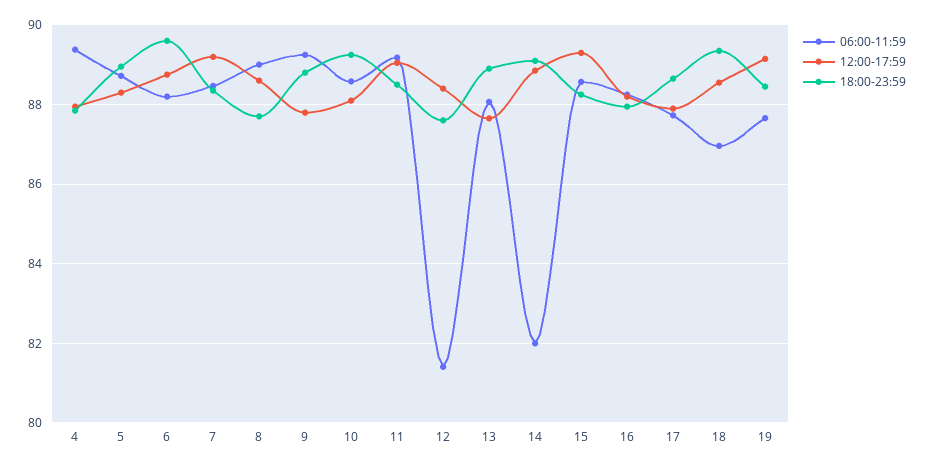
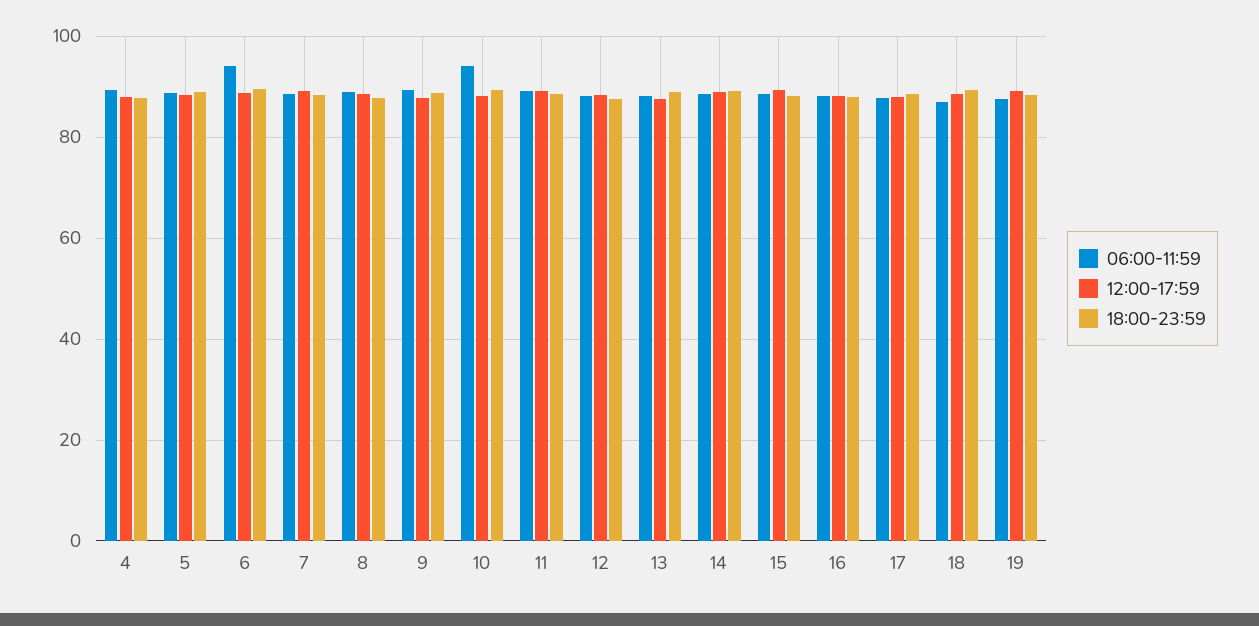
06:00-11:59, 6: 88.2 -> 94
06:00-11:59, 10: 88.6 -> 94
06:00-11:59, 12: 81.4 -> 88
06:00-11:59, 14: 82 -> 88

